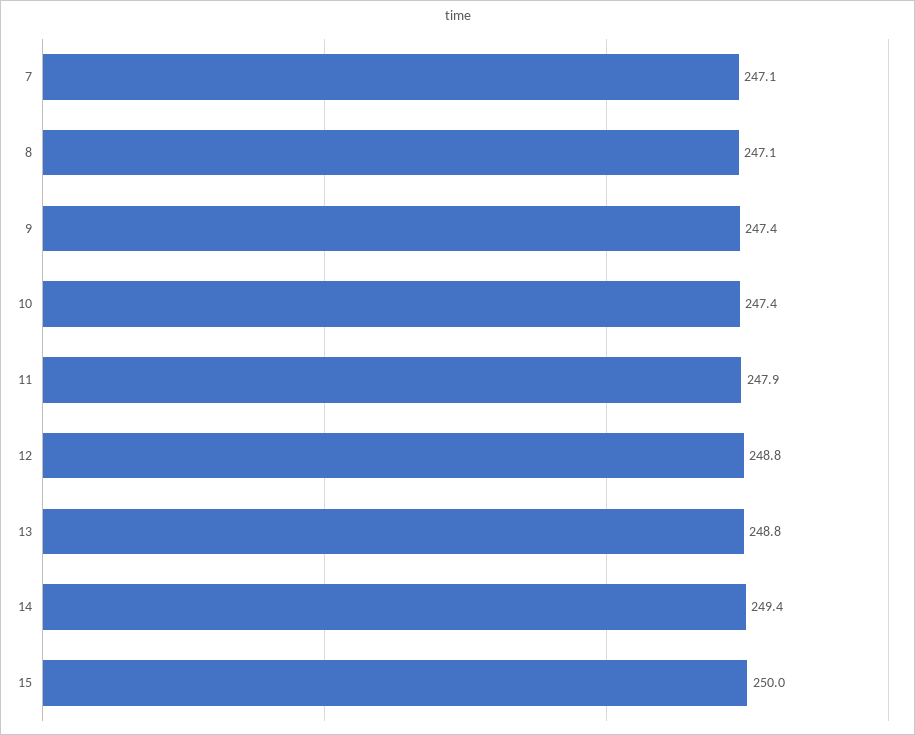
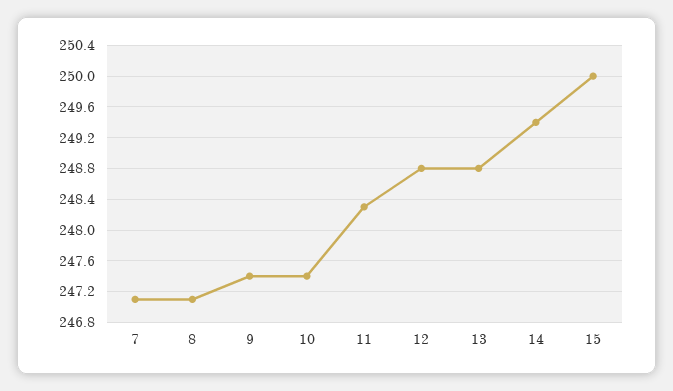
11: 247.9 -> 248.3

